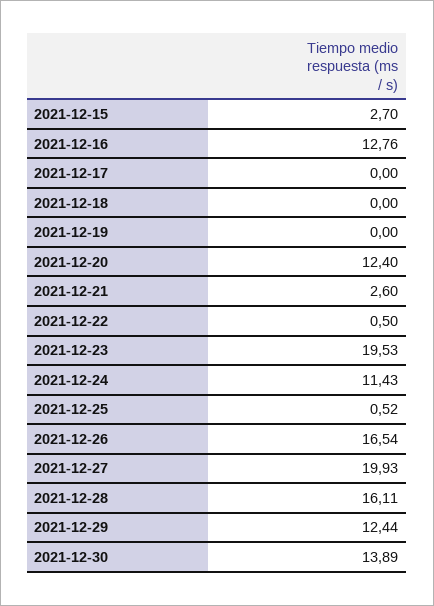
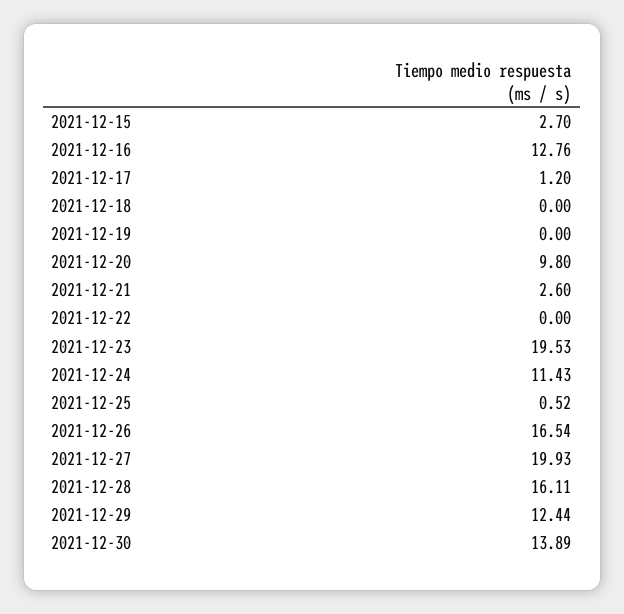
2021-12-17: 0 -> 1.2
2021-12-20: 12.4 -> 9.8
2021-12-22: 0.5 -> 0

